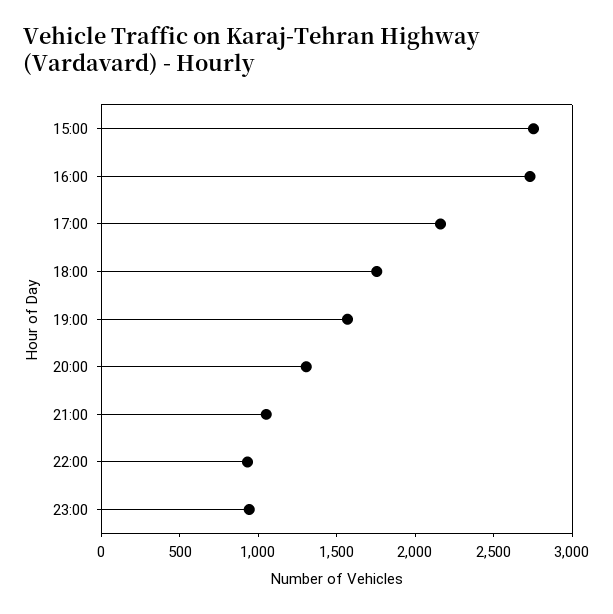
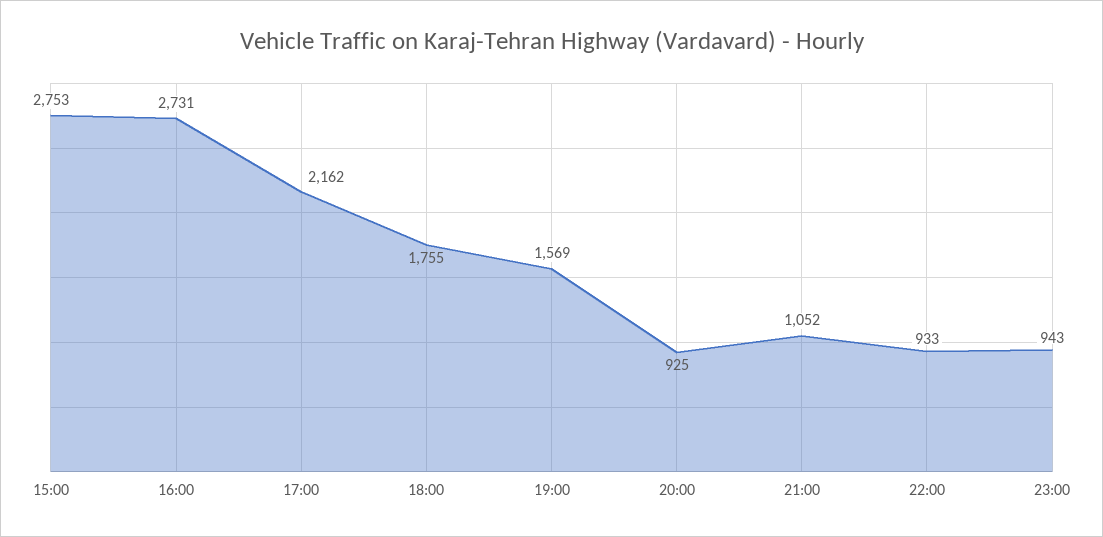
20:00: 1300 -> 925

